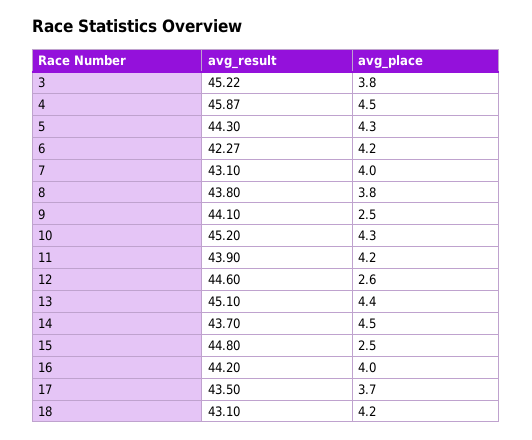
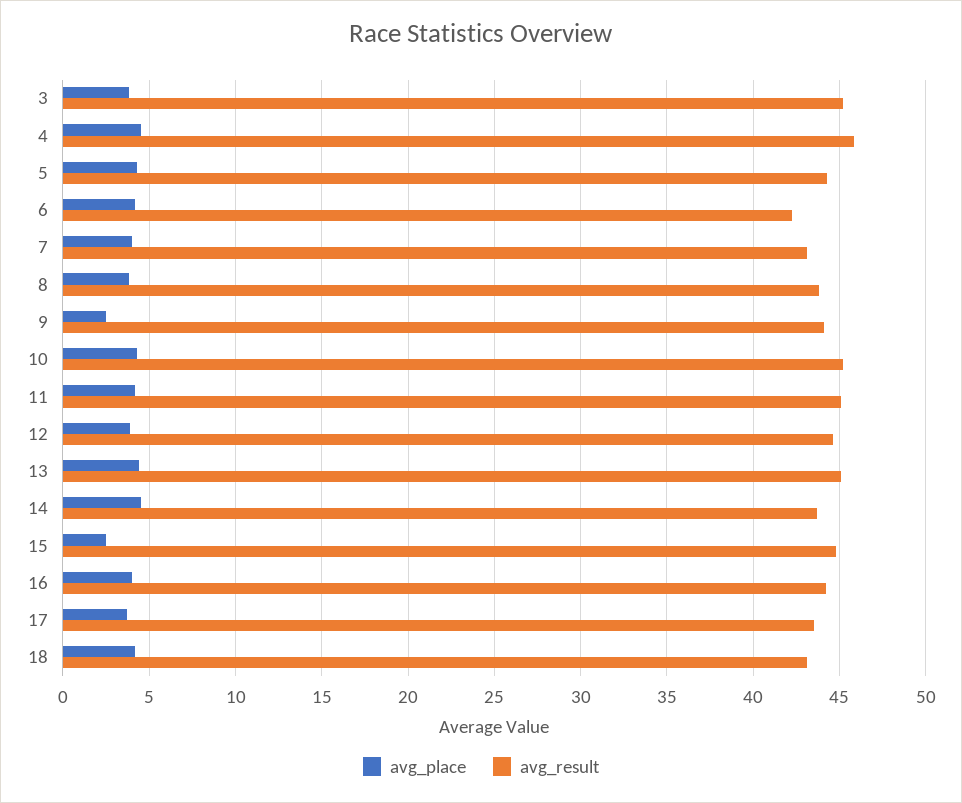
avg_result, 11: 43.9 -> 45
avg_place, 12: 2.6 -> 4

